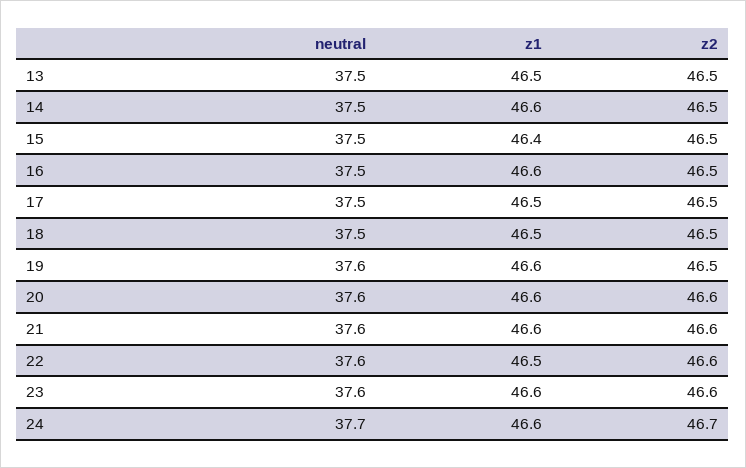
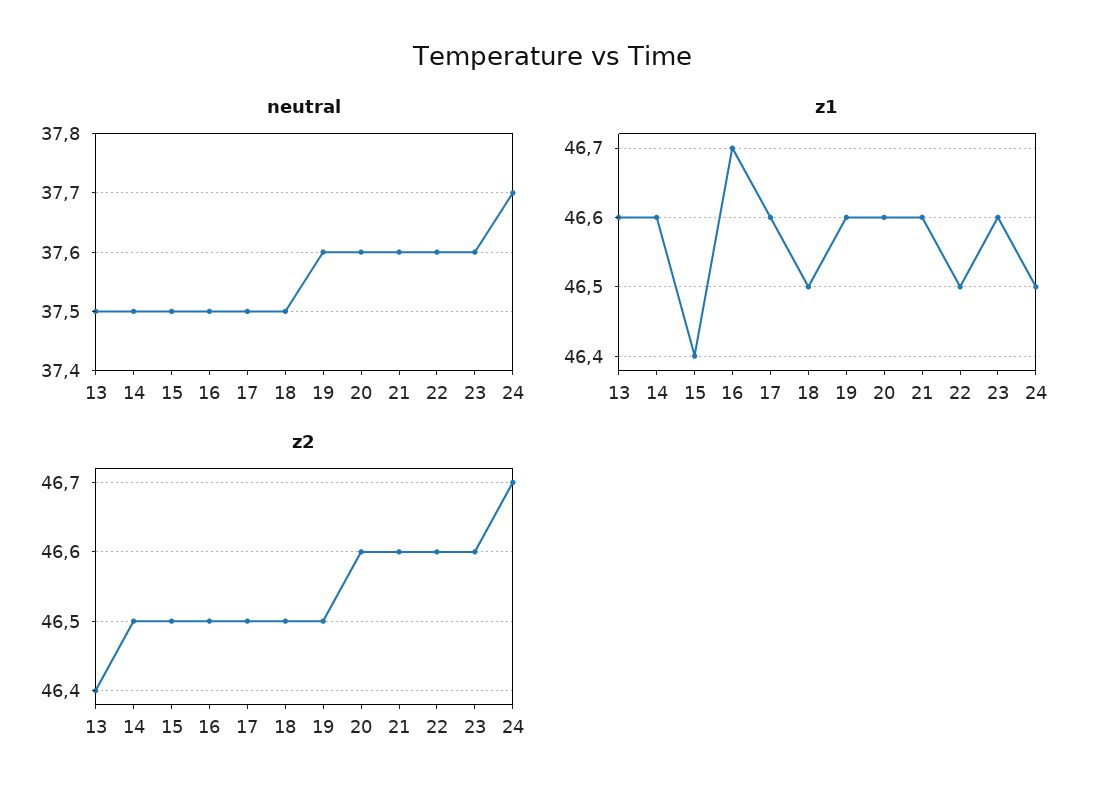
z1, 13: 46.5 -> 46.6
z2, 13: 46.5 -> 46.4
z1, 16: 46.6 -> 46.7
z1, 17: 46.5 -> 46.6
z1, 24: 46.6 -> 46.5

